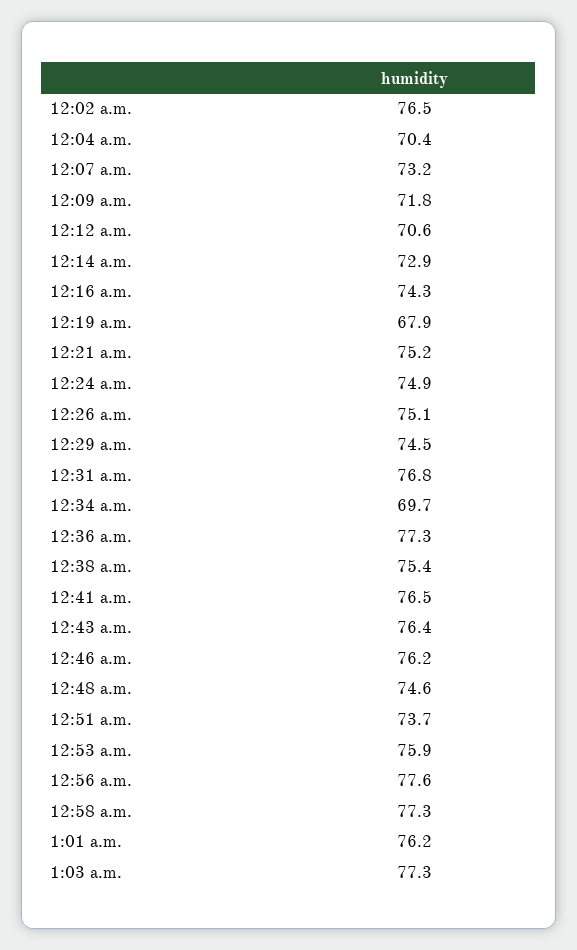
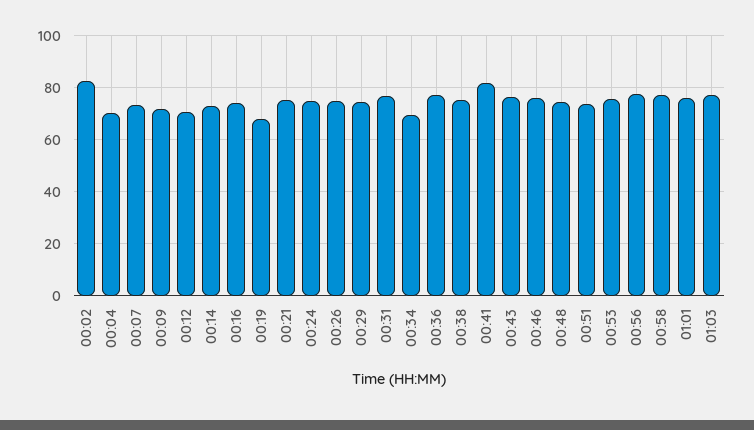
12:02 a.m.: 76.5 -> 82.5
12:41 a.m.: 76.5 -> 82.5

